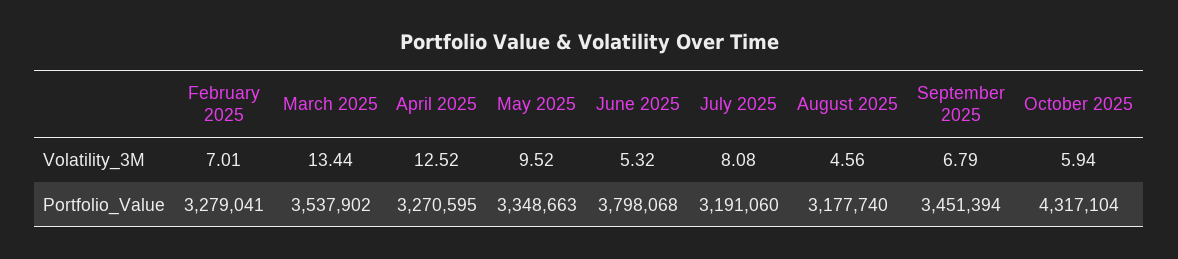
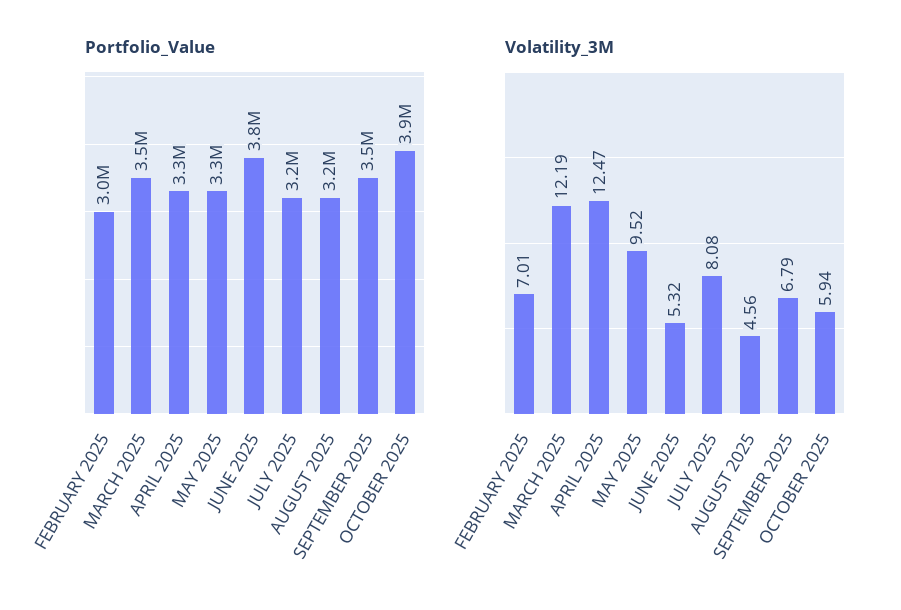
Volatility_3M, March 2025: 13.44 -> 12.19
Volatility_3M, April 2025: 12.52 -> 12.47
Portfolio_Value, February 2025: 3279041 -> 3000000
Portfolio_Value, October 2025: 4317104 -> 3900000

